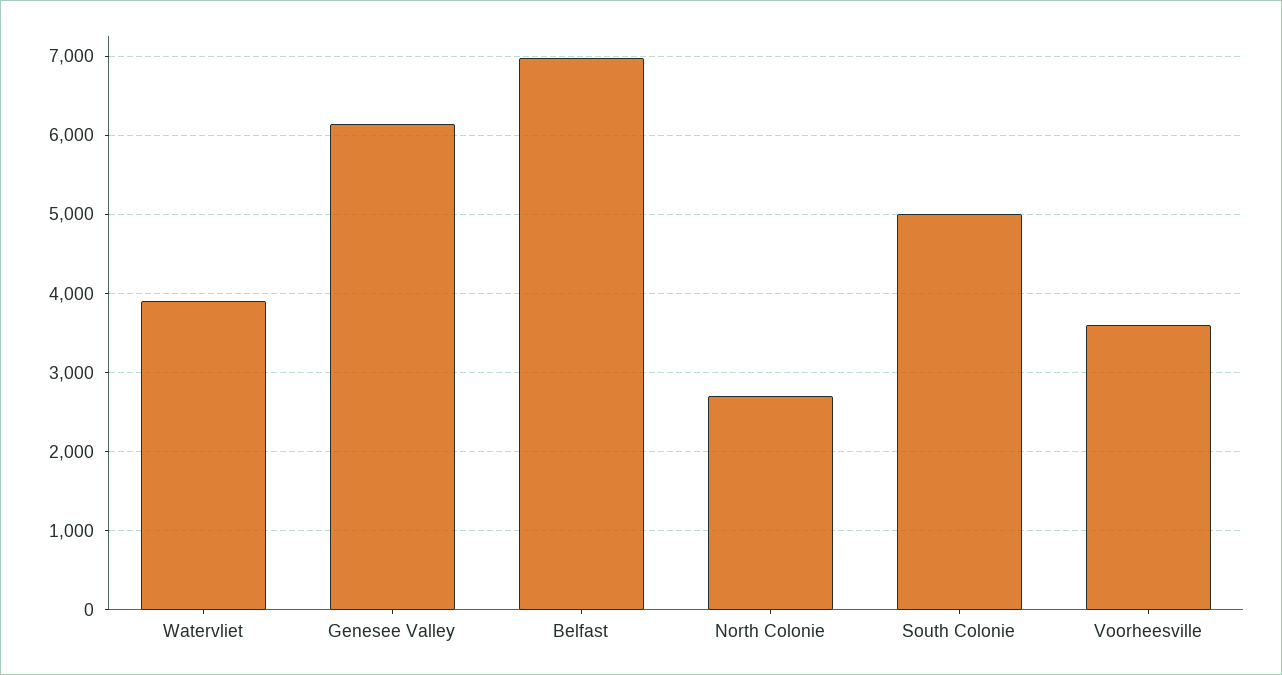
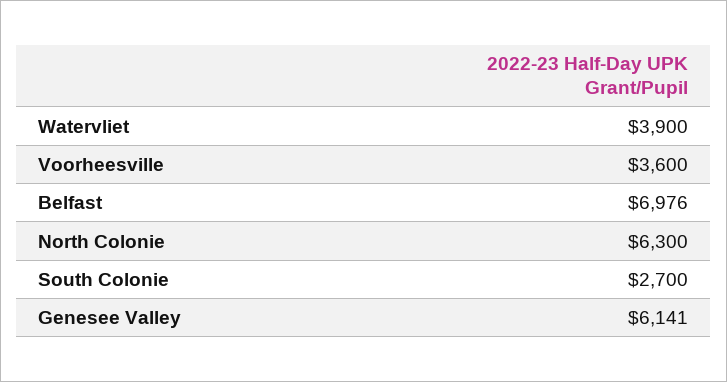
North Colonie: 2700 -> 6300
South Colonie: 5000 -> 2700

